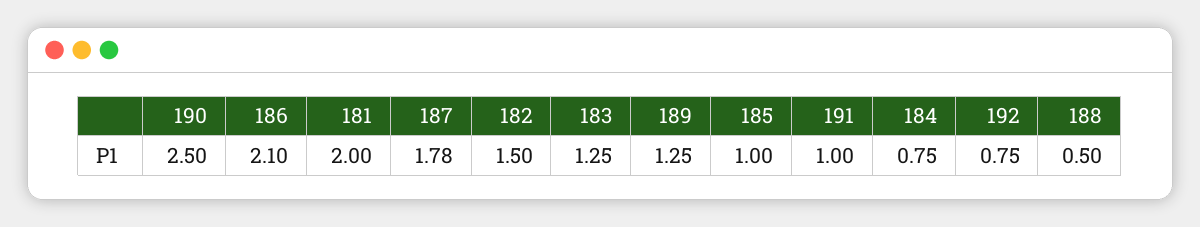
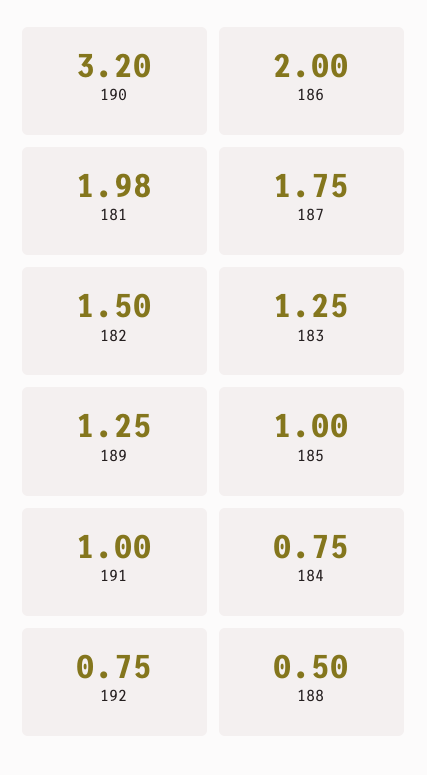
190: 2.5 -> 3.2
186: 2.1 -> 2
181: 2 -> 1.98
187: 1.78 -> 1.75

